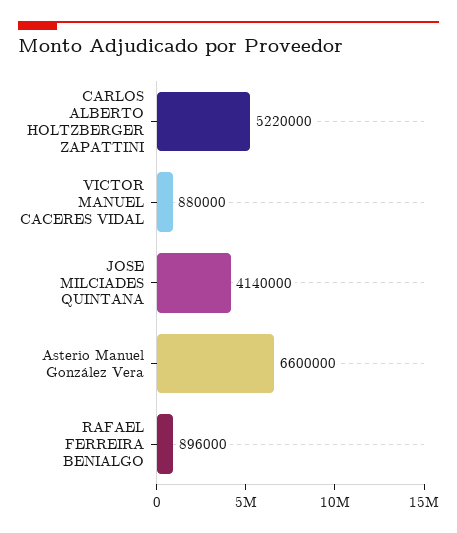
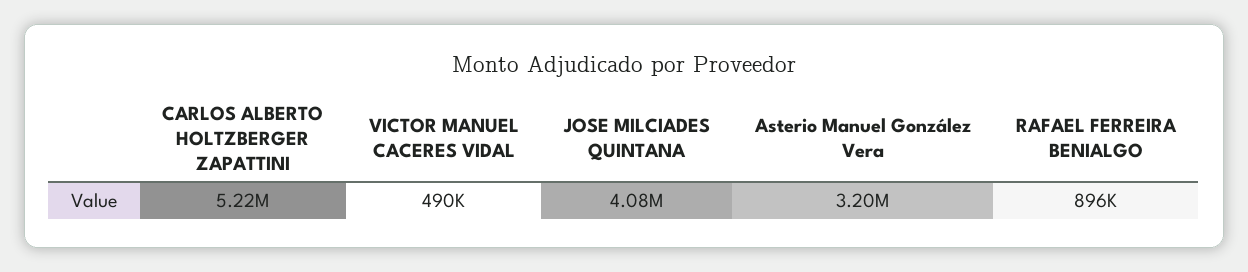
VICTOR MANUEL CACERES VIDAL: 880000 -> 490000
JOSE MILCIADES QUINTANA: 4140000 -> 4080000
Asterio Manuel González Vera: 6600000 -> 3200000

